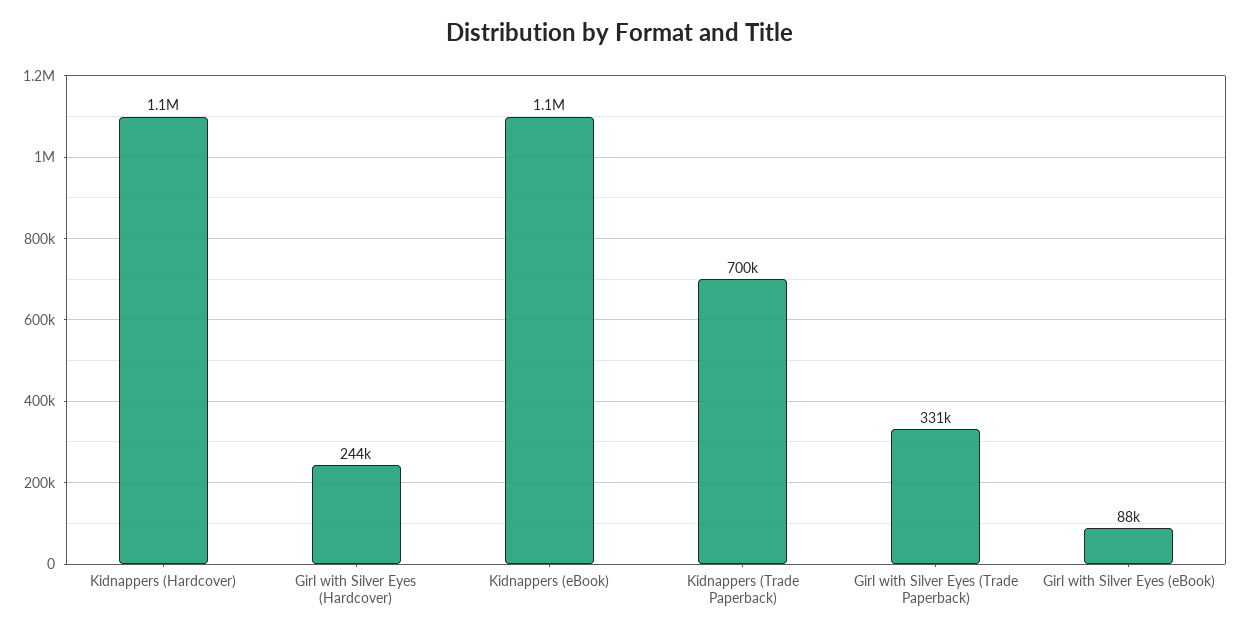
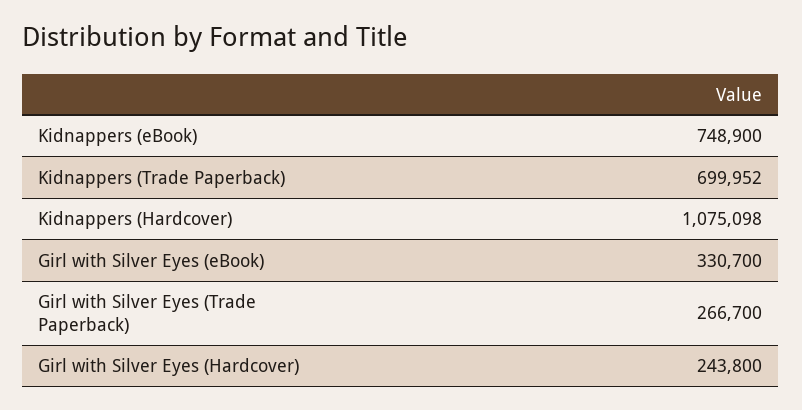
Kidnappers (eBook): 1100000 -> 748900
Girl with Silver Eyes (Trade Paperback): 331000 -> 266700
Girl with Silver Eyes (eBook): 88000 -> 330700

